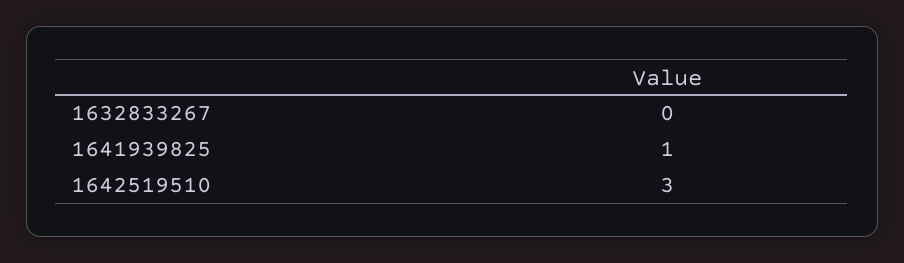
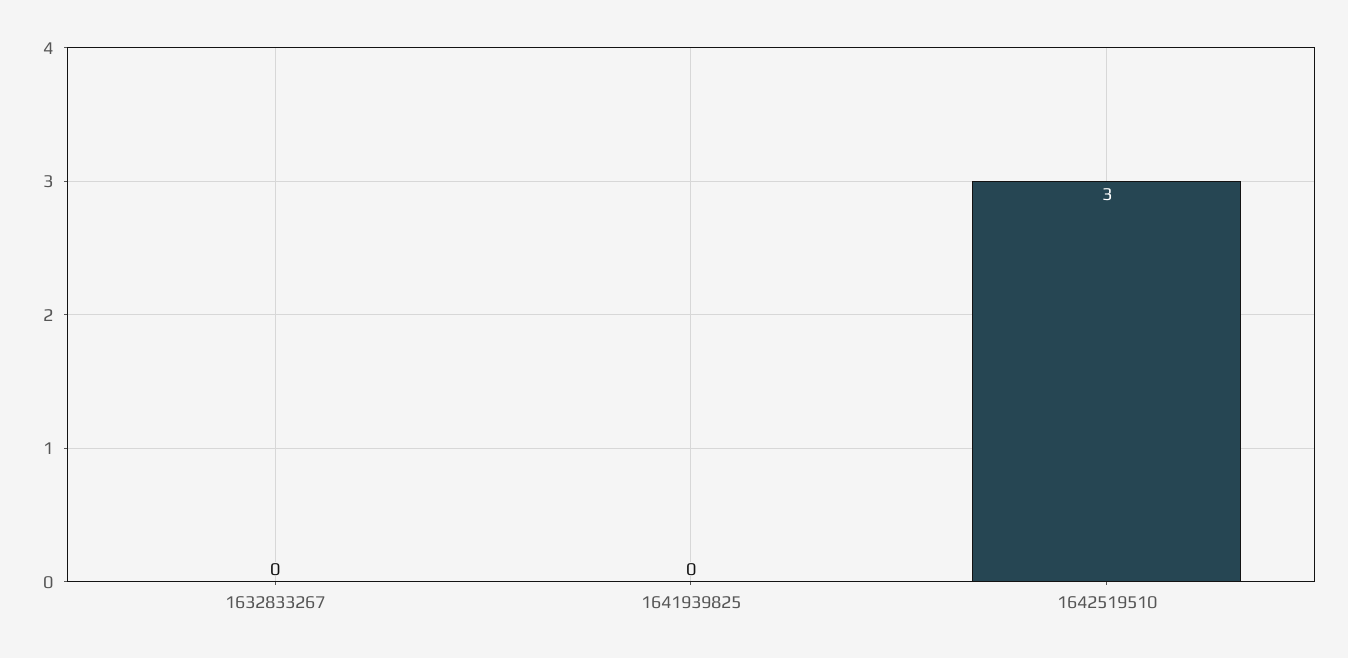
1641939825: 1 -> 0

